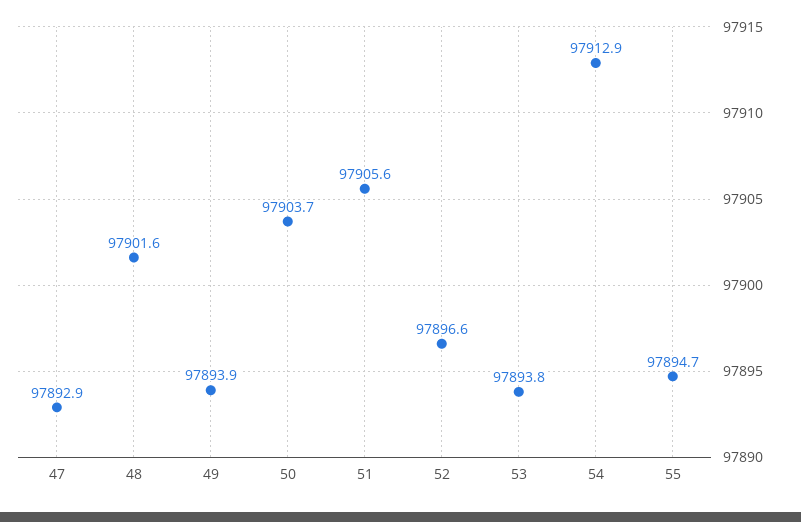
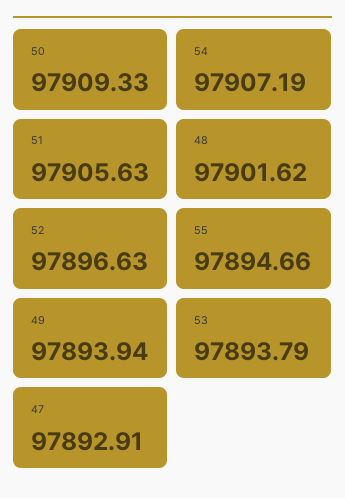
50: 97903.7 -> 97909.33
54: 97912.9 -> 97907.19

